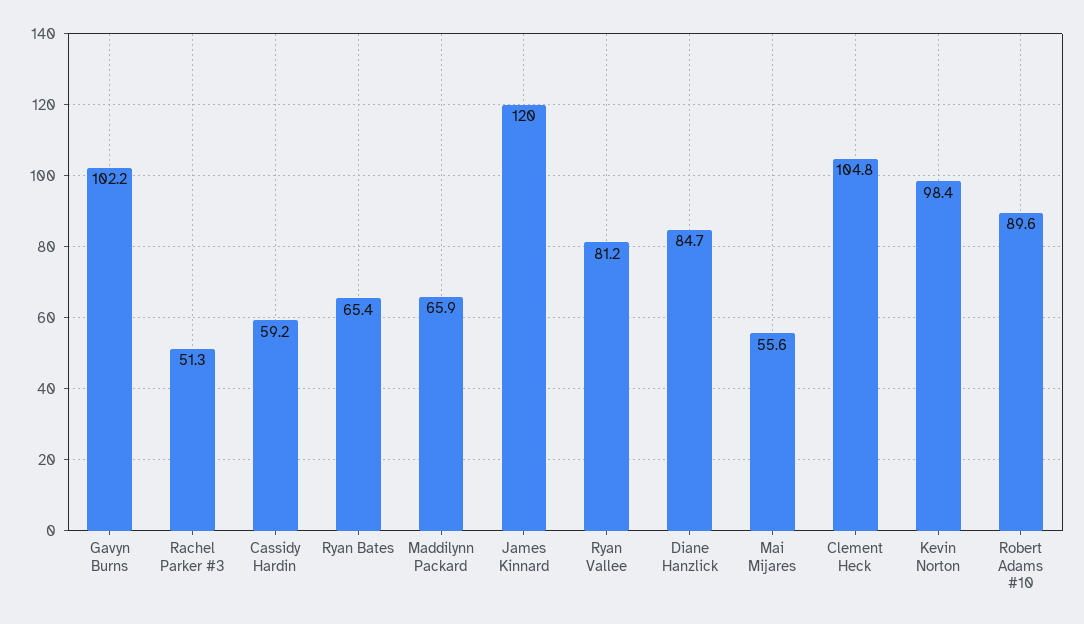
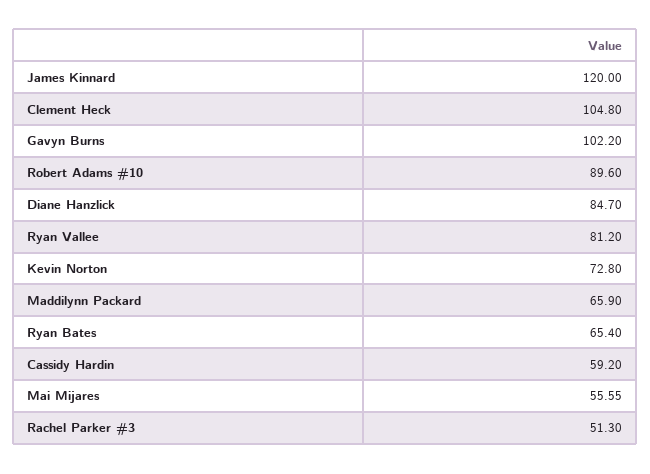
Kevin Norton: 98.4 -> 72.8

